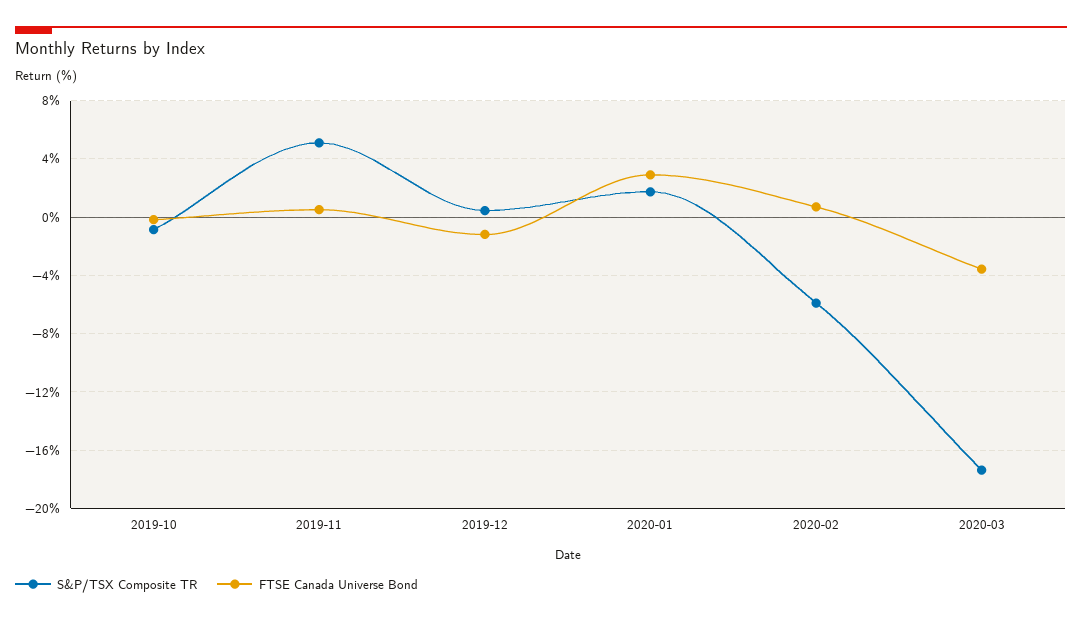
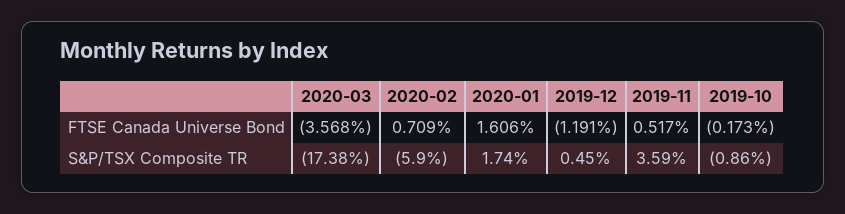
S&P/TSX Composite TR, 2019-11: 5 -> 3.59
FTSE Canada Universe Bond, 2020-01: 3 -> 1.606

